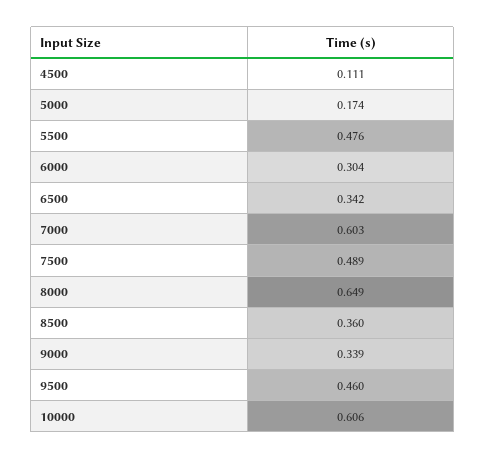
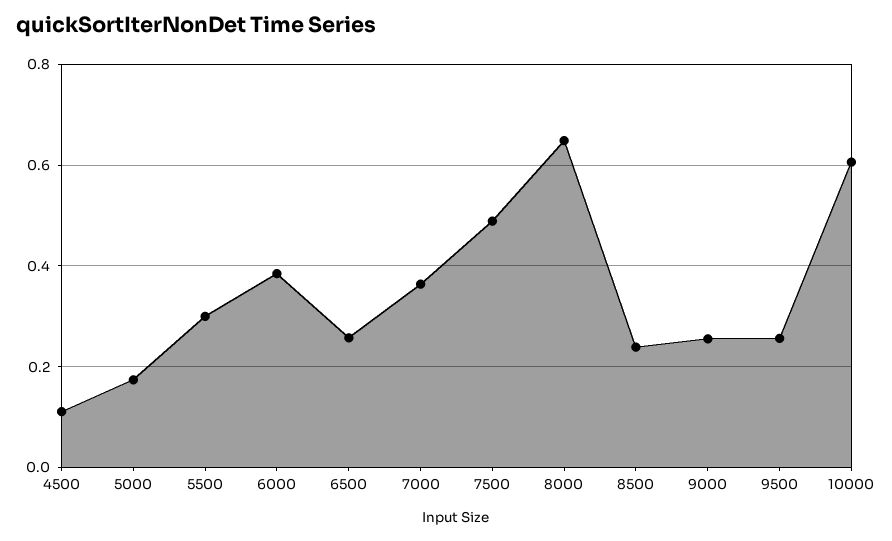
5500: 0.476 -> 0.3
6000: 0.304 -> 0.38
6500: 0.342 -> 0.26
7000: 0.603 -> 0.36
8500: 0.36 -> 0.24
9000: 0.339 -> 0.26
9500: 0.46 -> 0.26

